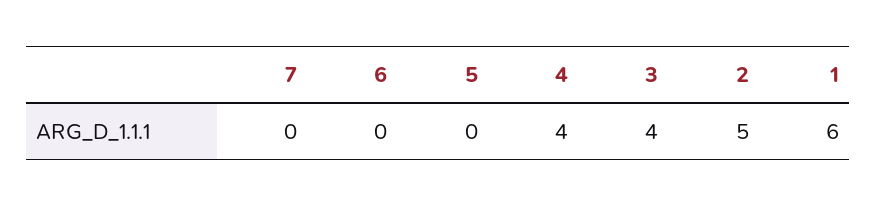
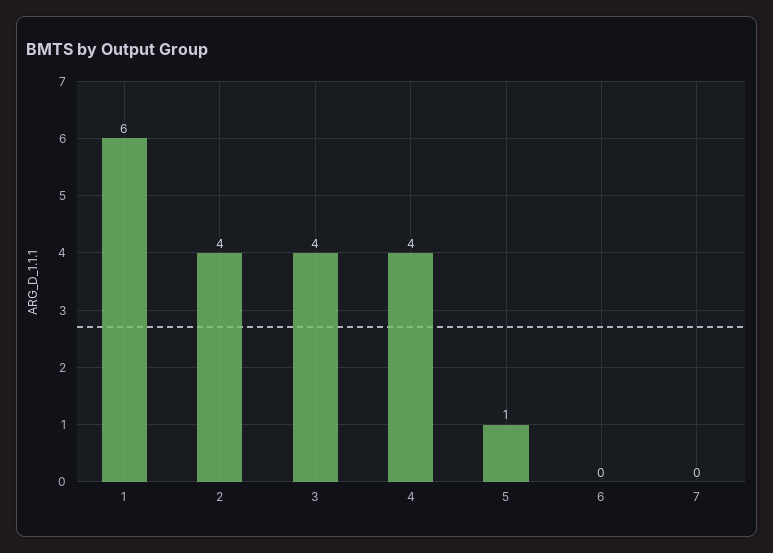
5: 0 -> 1
2: 5 -> 4

